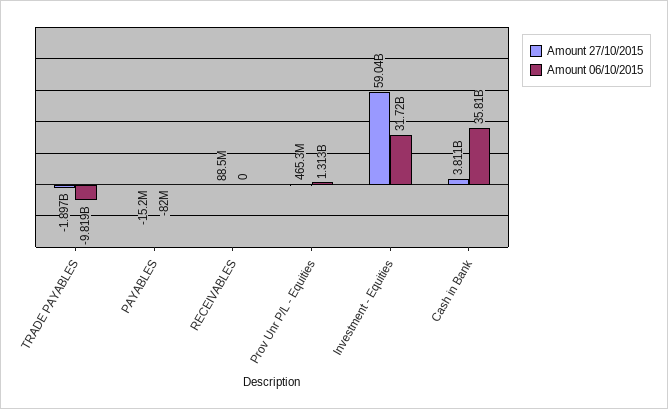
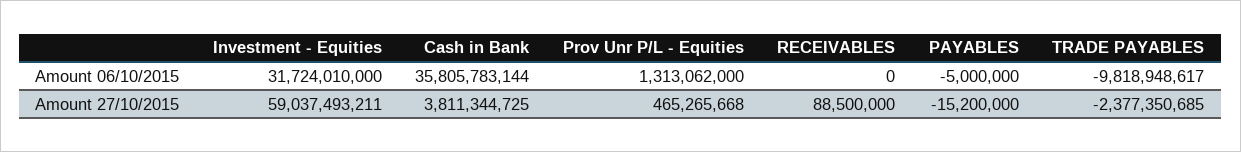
Amount 27/10/2015, TRADE PAYABLES: -1897000000 -> -2377350685
Amount 06/10/2015, PAYABLES: -82000000 -> -5000000

